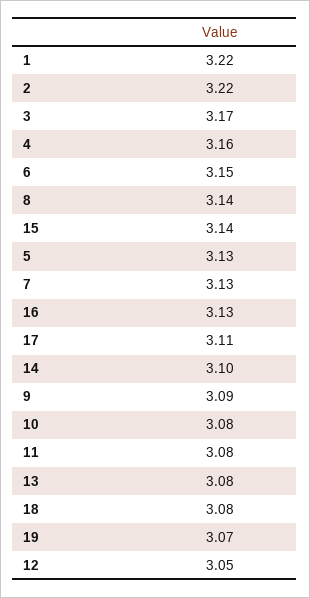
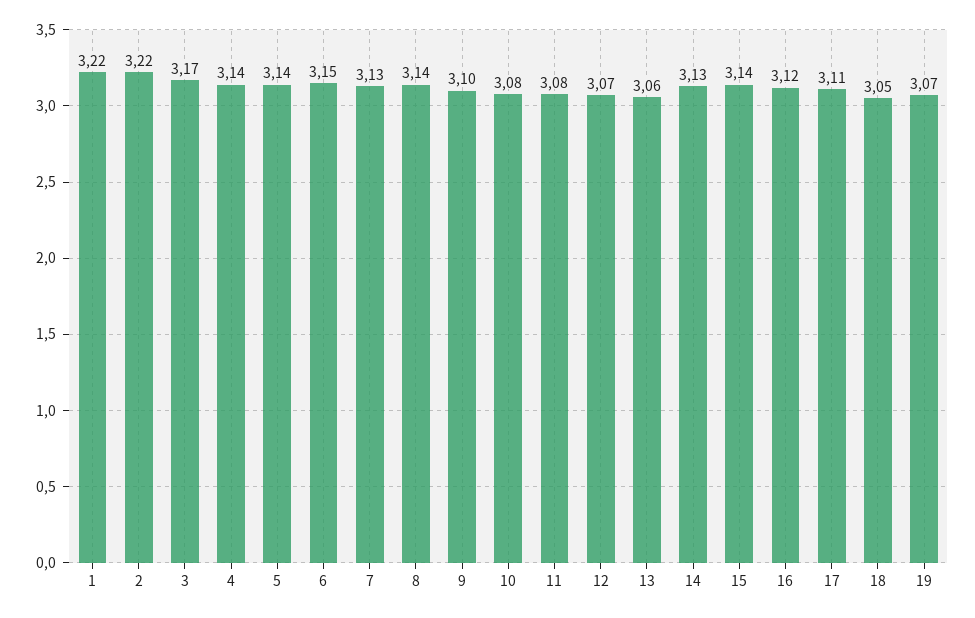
4: 3.16 -> 3.14
5: 3.13 -> 3.14
16: 3.13 -> 3.12
14: 3.1 -> 3.13
9: 3.09 -> 3.1
13: 3.08 -> 3.06
18: 3.08 -> 3.05
12: 3.05 -> 3.07

